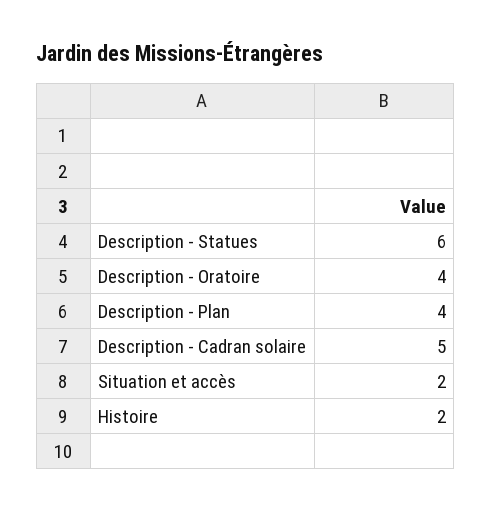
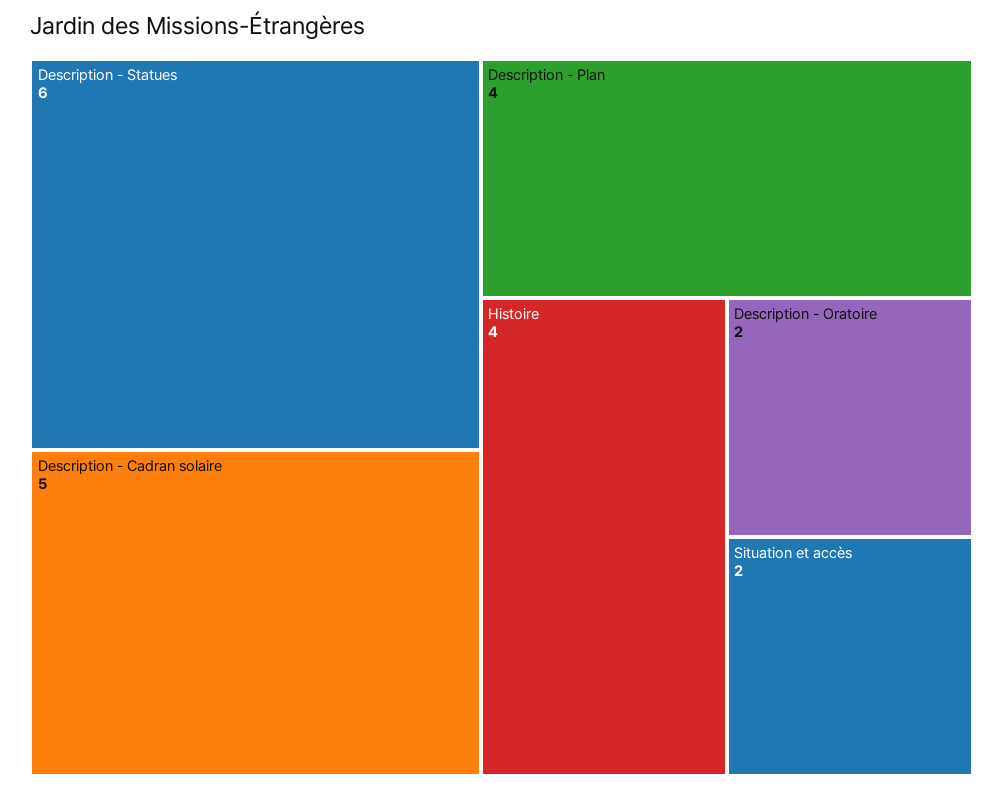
Description - Oratoire: 4 -> 2
Histoire: 2 -> 4

